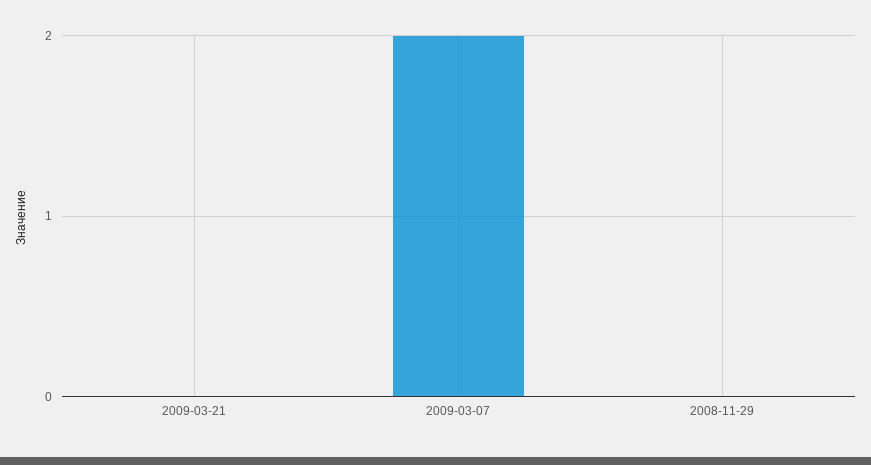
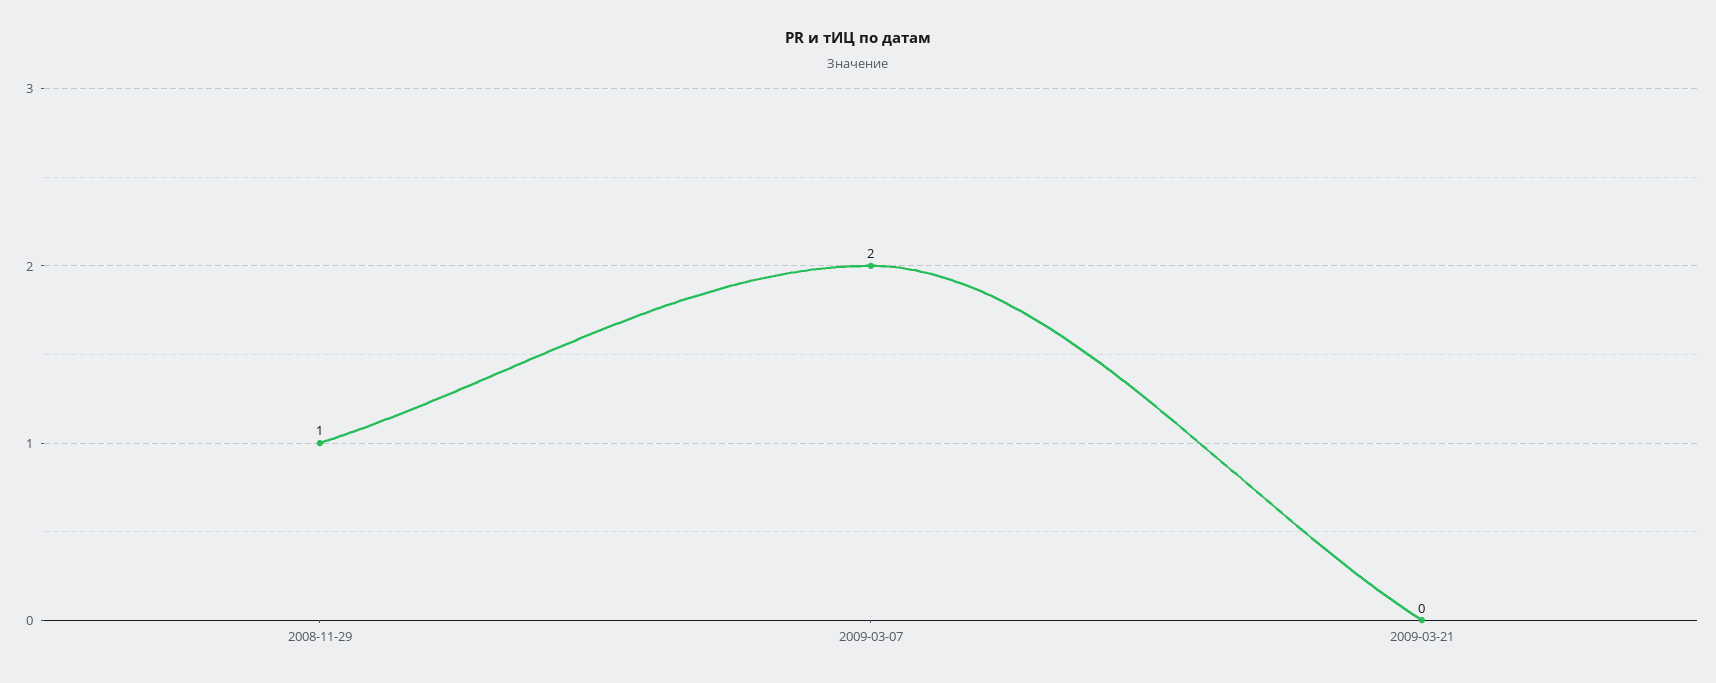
2008-11-29: 0 -> 1

